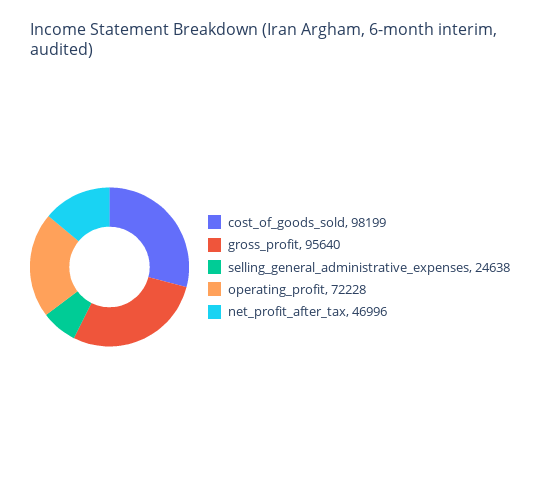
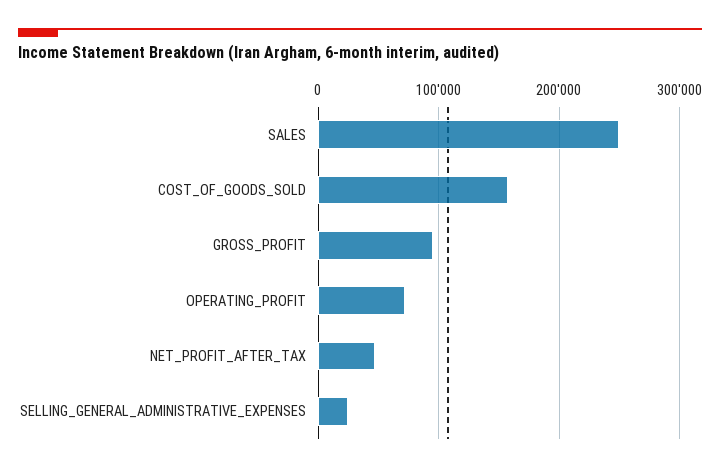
cost_of_goods_sold: 98199 -> 160000
SALES: none -> 250000

